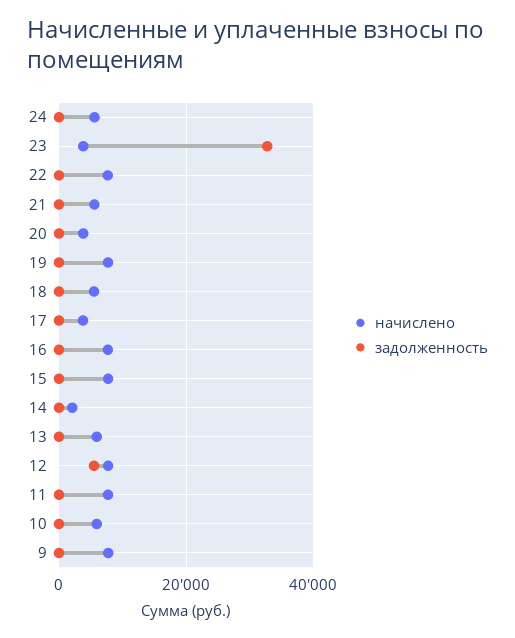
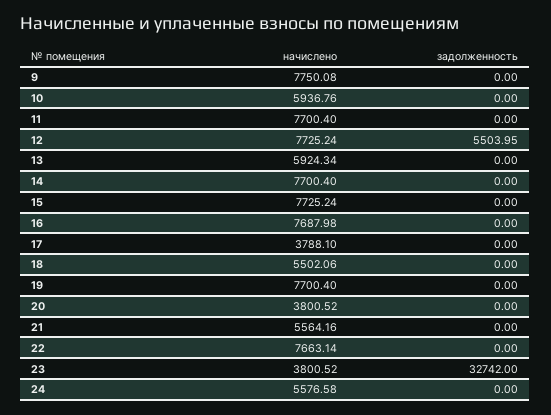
начислено, 14: 2000 -> 7700.4

